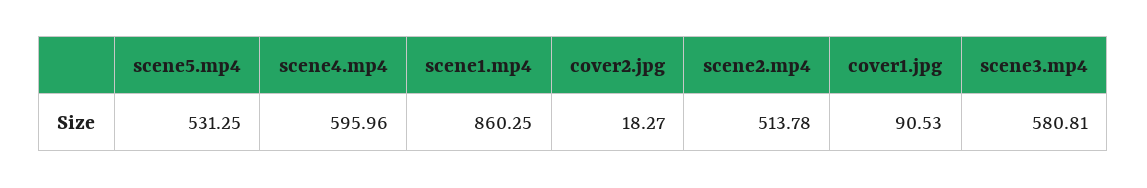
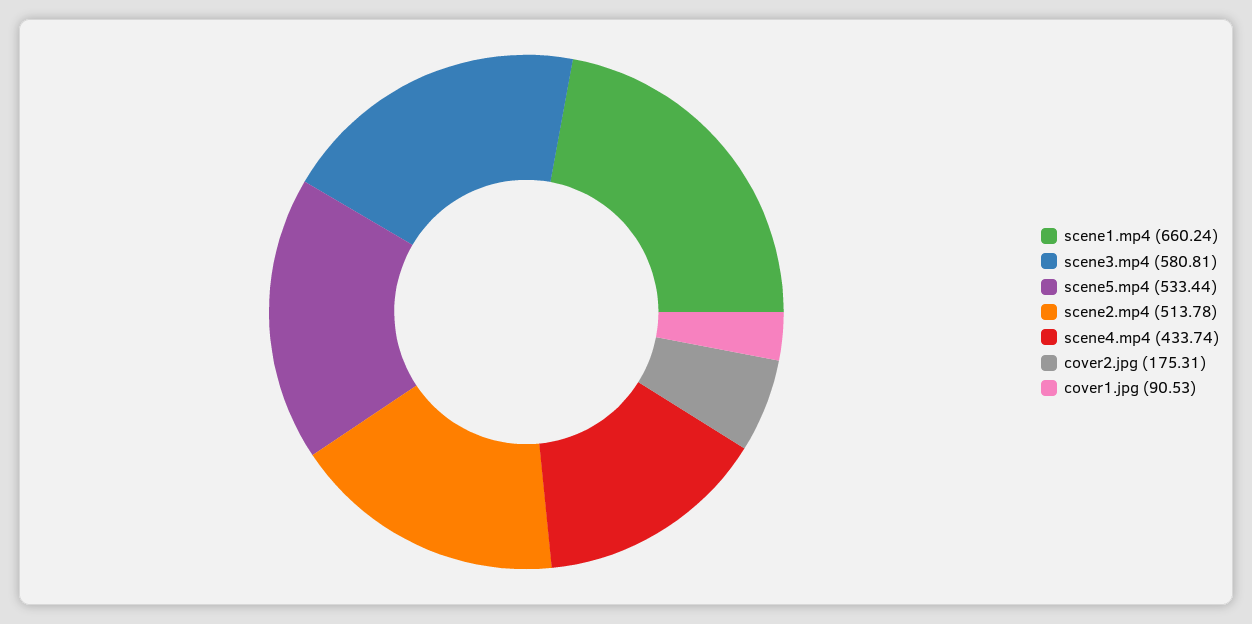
scene5.mp4: 531.25 -> 533.44
scene4.mp4: 595.96 -> 433.74
scene1.mp4: 860.25 -> 660.24
cover2.jpg: 18.27 -> 175.31

